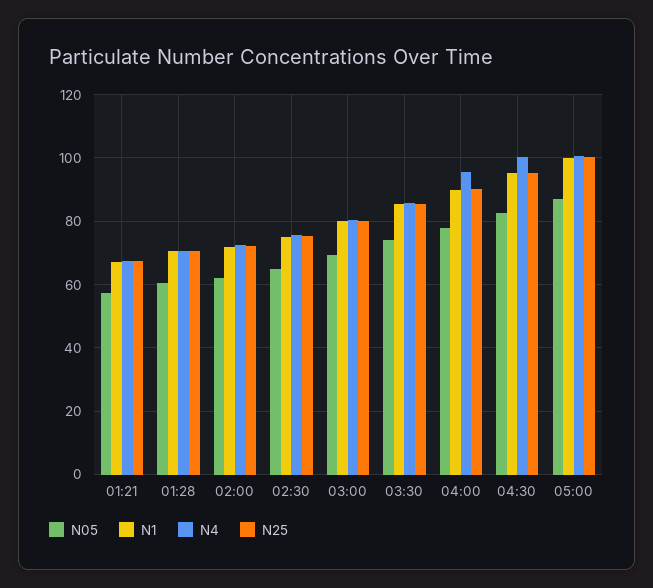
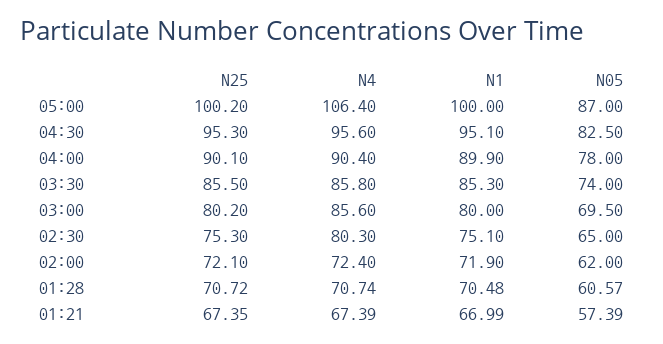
N4, 02:30: 76 -> 80.3
N4, 03:00: 80 -> 85.6
N4, 04:00: 96 -> 90.4
N4, 04:30: 100 -> 95.6
N4, 05:00: 100 -> 106.4

